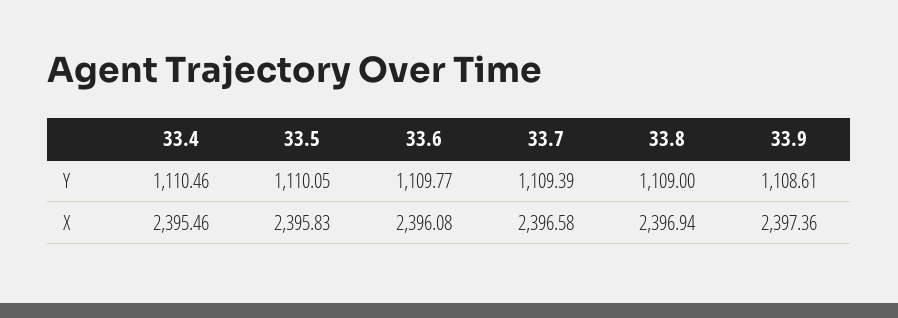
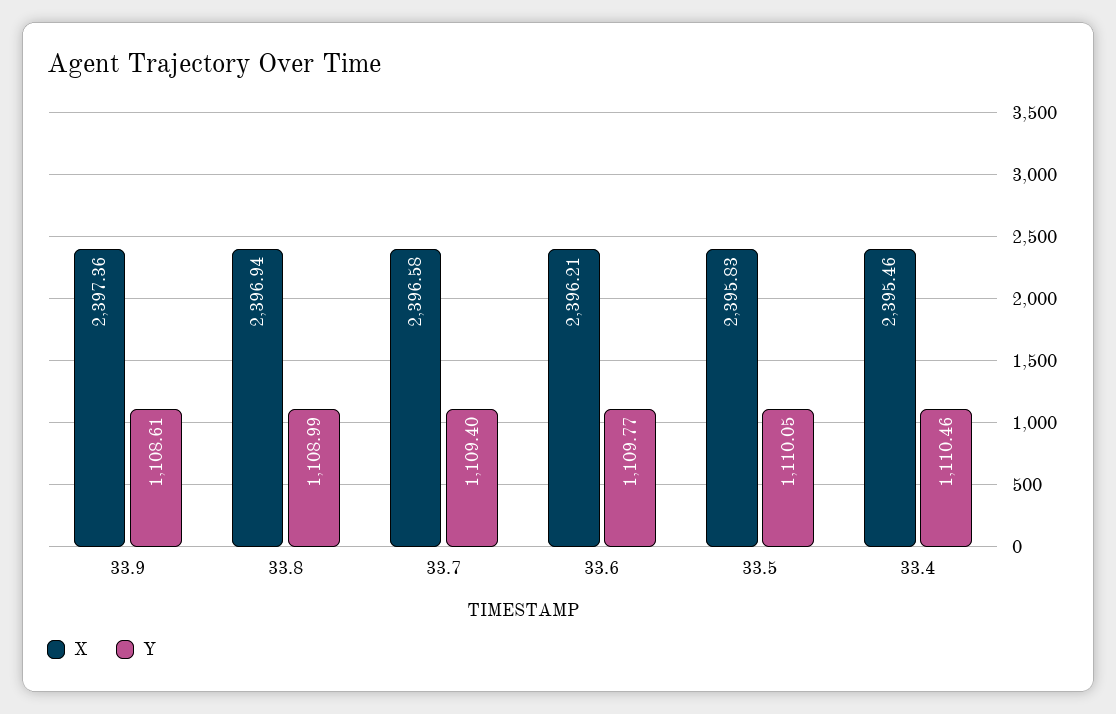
Y, 33.7: 1109.39 -> 1109.4
Y, 33.8: 1109 -> 1108.99
X, 33.6: 2396.08 -> 2396.21

